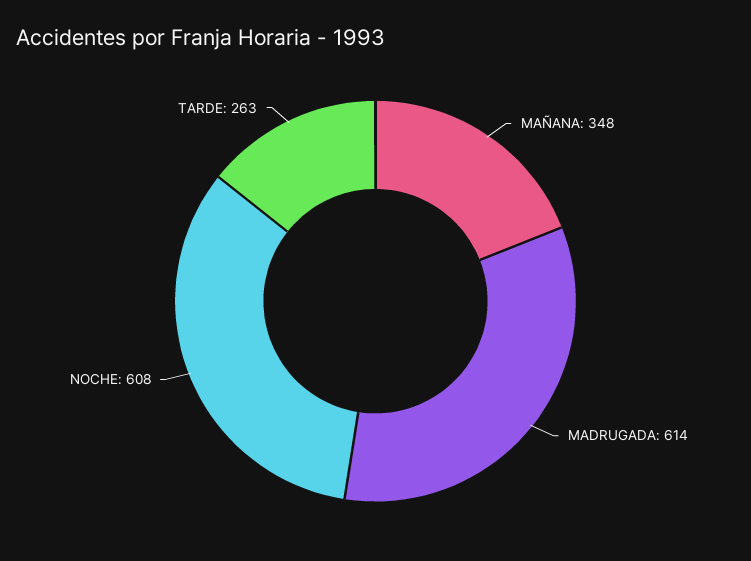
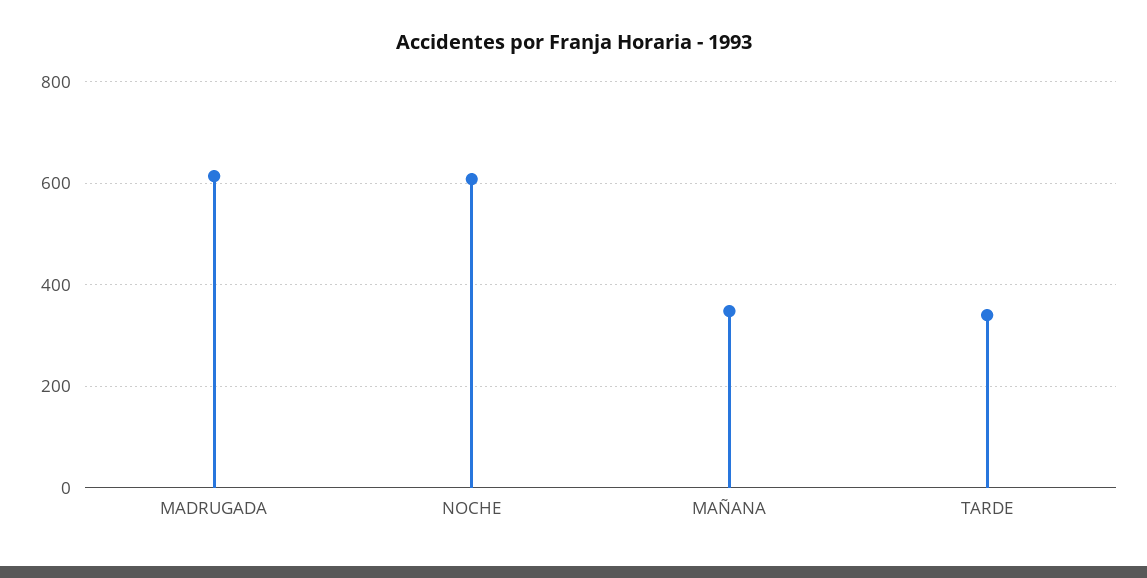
TARDE: 263 -> 340

